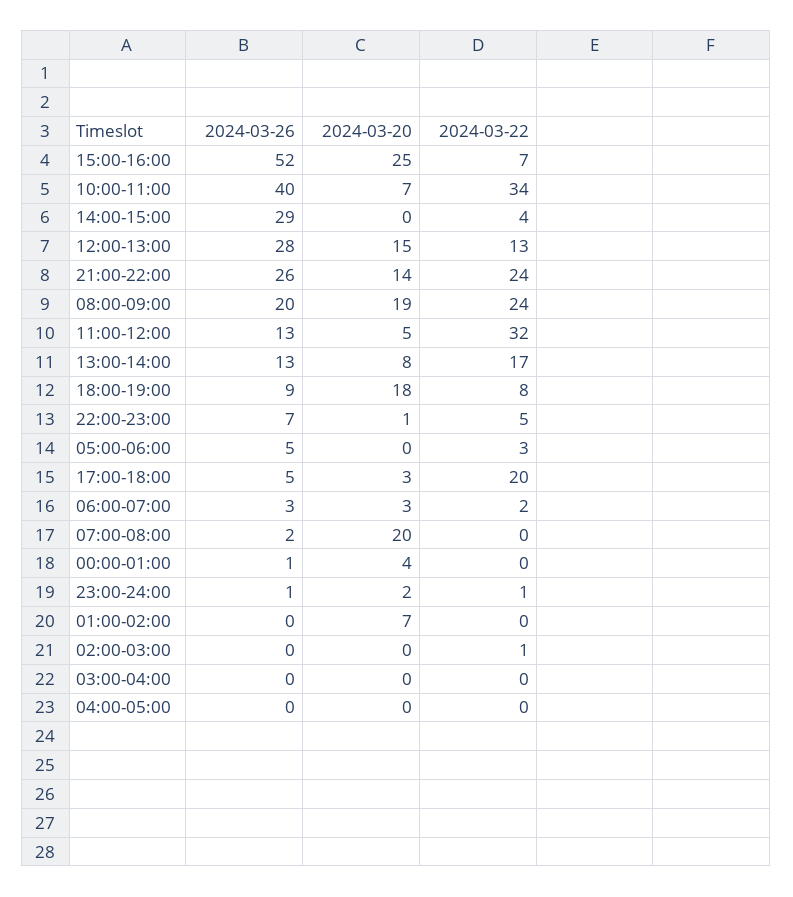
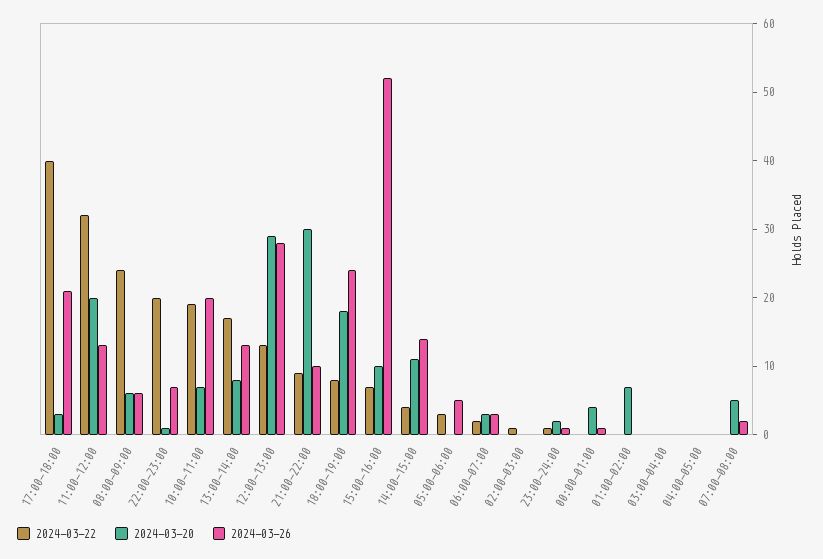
2024-03-20, 15:00-16:00: 25 -> 10
2024-03-26, 10:00-11:00: 40 -> 20
2024-03-22, 10:00-11:00: 34 -> 20
2024-03-26, 14:00-15:00: 29 -> 15
2024-03-20, 14:00-15:00: 0 -> 10
2024-03-20, 12:00-13:00: 15 -> 30
2024-03-26, 21:00-22:00: 26 -> 10
2024-03-20, 21:00-22:00: 14 -> 30
2024-03-22, 21:00-22:00: 24 -> 10
2024-03-26, 08:00-09:00: 20 -> 5
2024-03-20, 08:00-09:00: 19 -> 5
2024-03-20, 11:00-12:00: 5 -> 20
2024-03-26, 18:00-19:00: 9 -> 25
2024-03-22, 22:00-23:00: 5 -> 20
2024-03-26, 17:00-18:00: 5 -> 20
2024-03-22, 17:00-18:00: 20 -> 40
2024-03-20, 07:00-08:00: 20 -> 5

